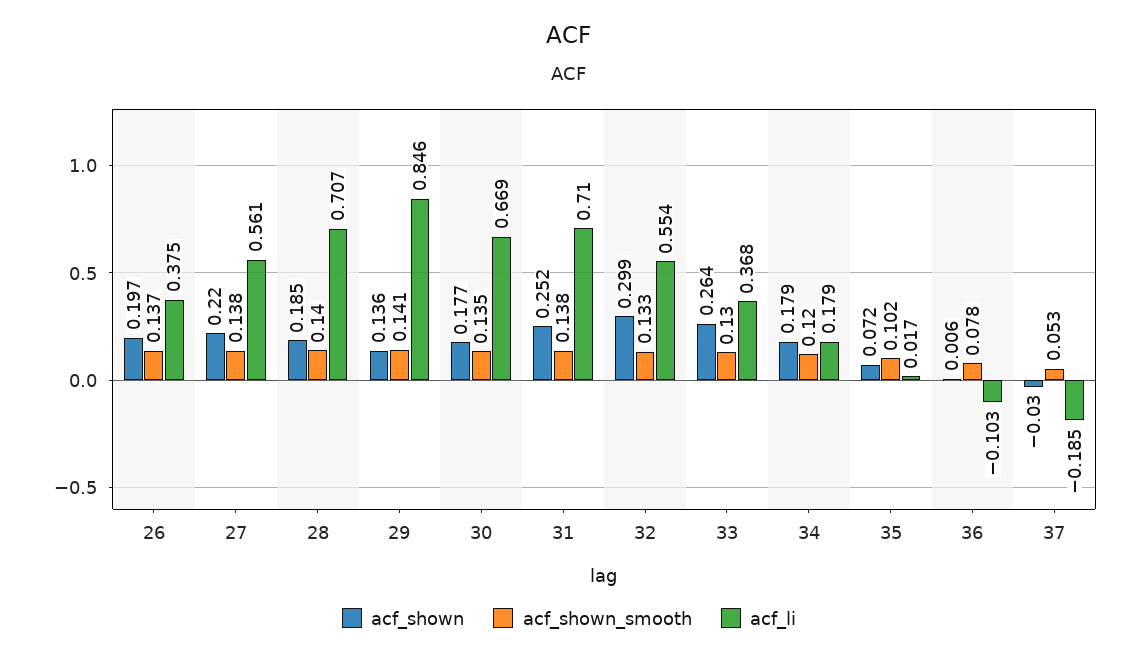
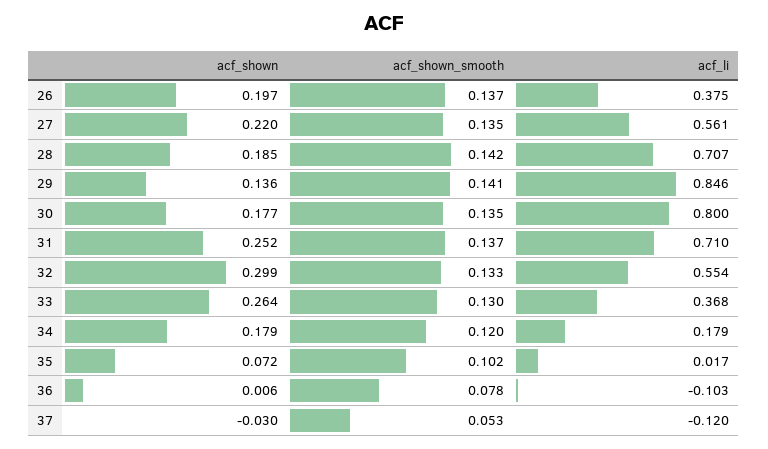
acf_shown_smooth, 27: 0.138 -> 0.135
acf_shown_smooth, 28: 0.14 -> 0.142
acf_li, 30: 0.669 -> 0.8
acf_shown_smooth, 31: 0.138 -> 0.137
acf_li, 37: -0.185 -> -0.12

